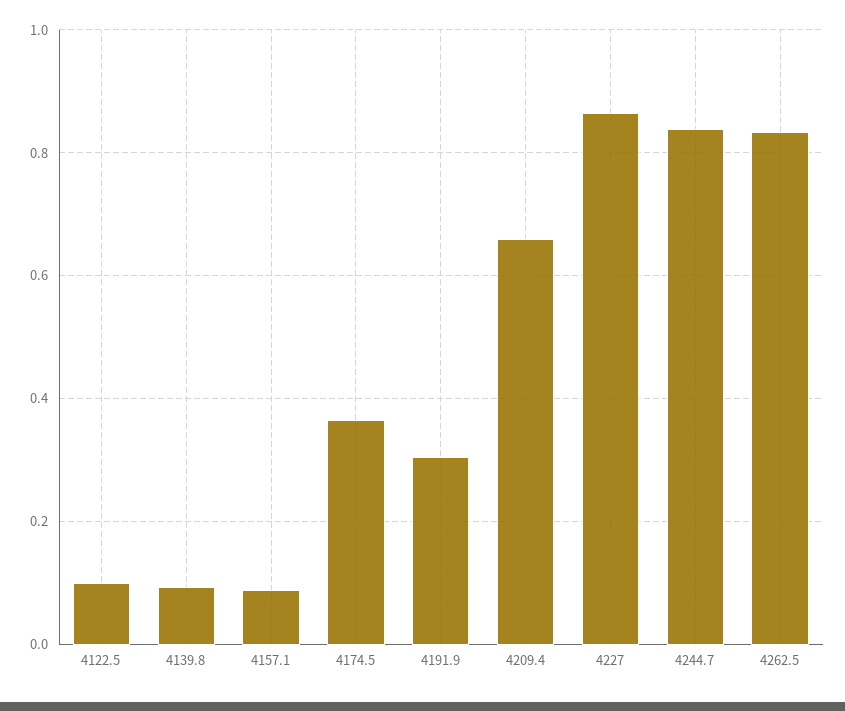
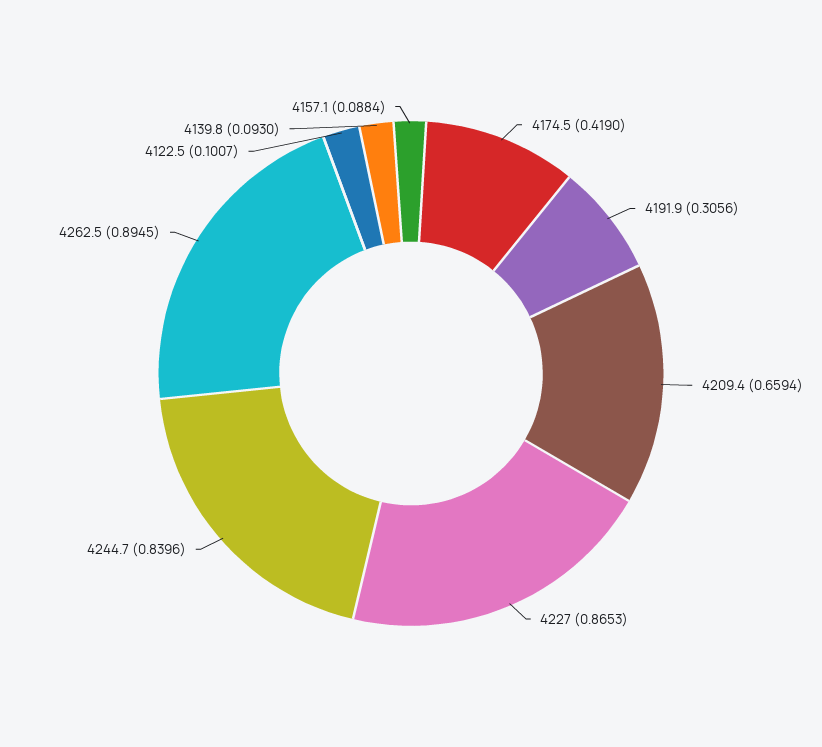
4174.5: 0.36 -> 0.419
4262.5: 0.84 -> 0.8945

